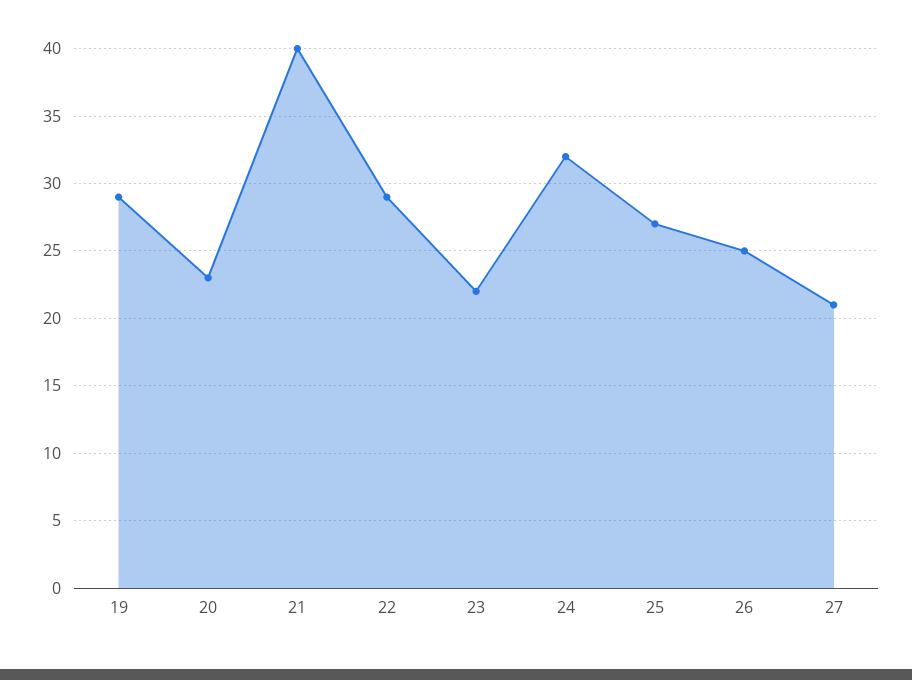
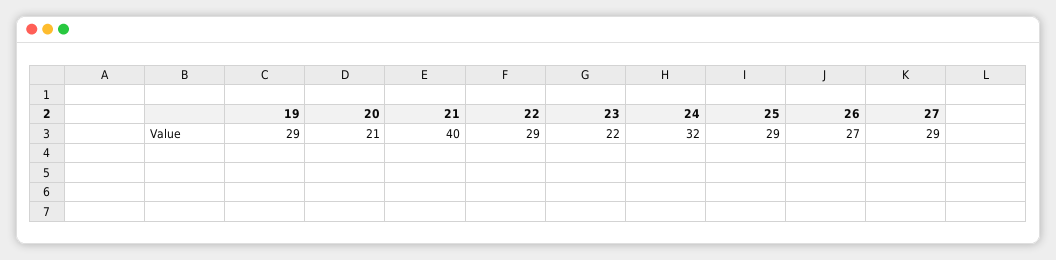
20: 23 -> 21
25: 27 -> 29
26: 25 -> 27
27: 21 -> 29

